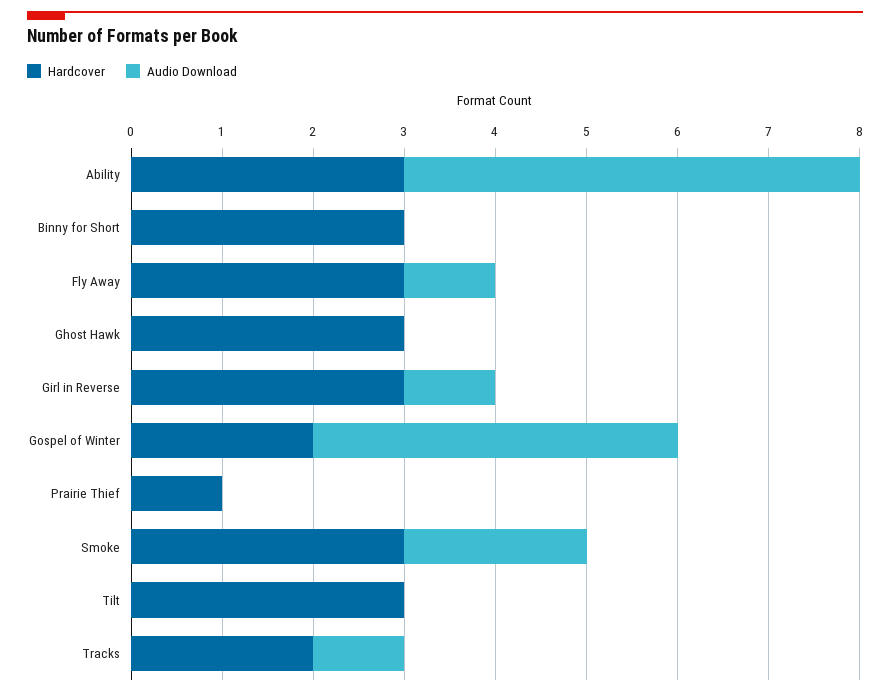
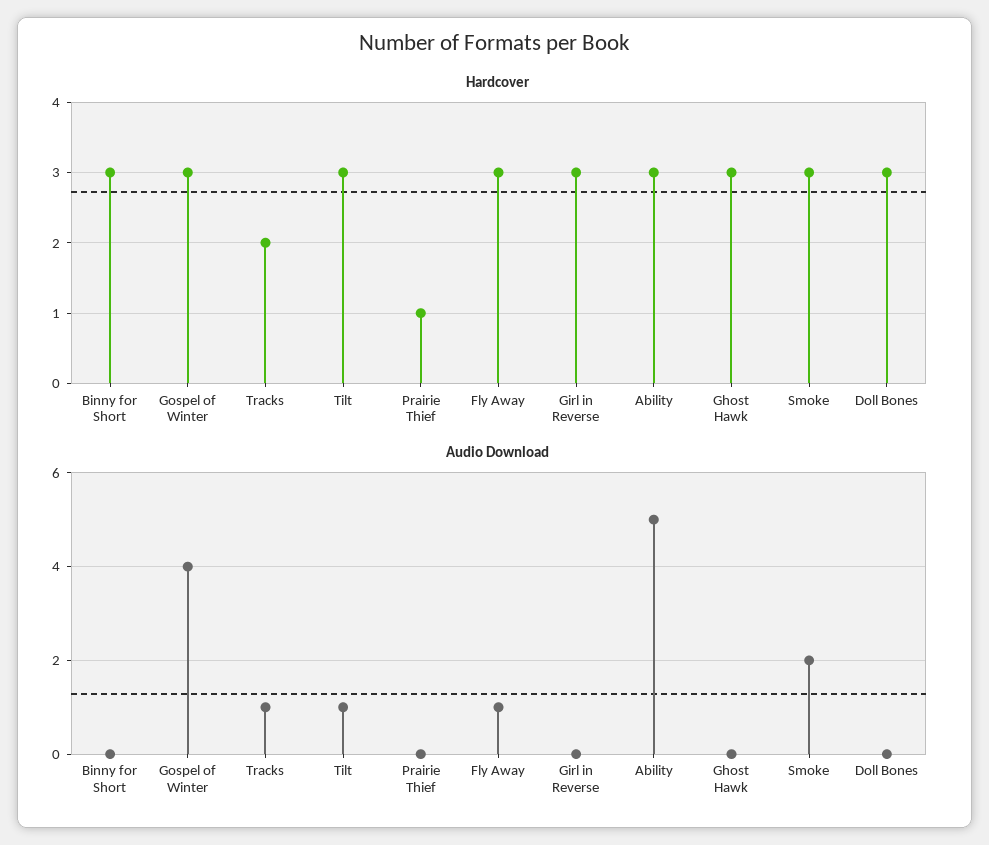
Audio Download, Girl in Reverse: 1 -> 0
Hardcover, Gospel of Winter: 2 -> 3
Audio Download, Tilt: 0 -> 1
Hardcover, Doll Bones: none -> 3
Audio Download, Doll Bones: none -> 0

